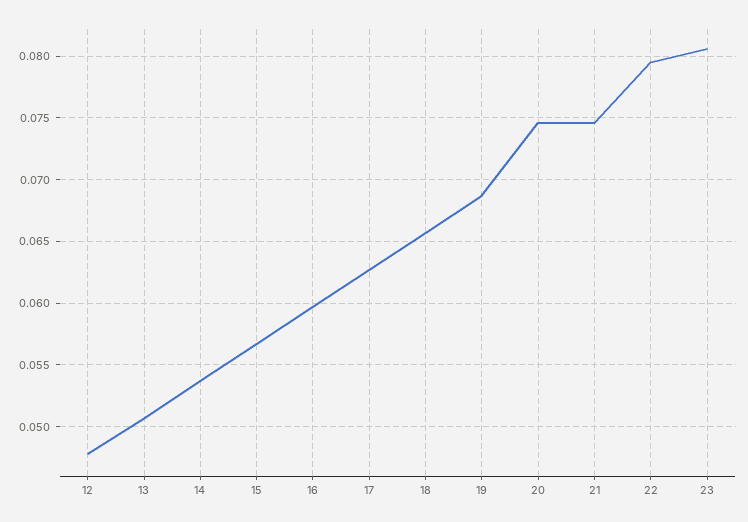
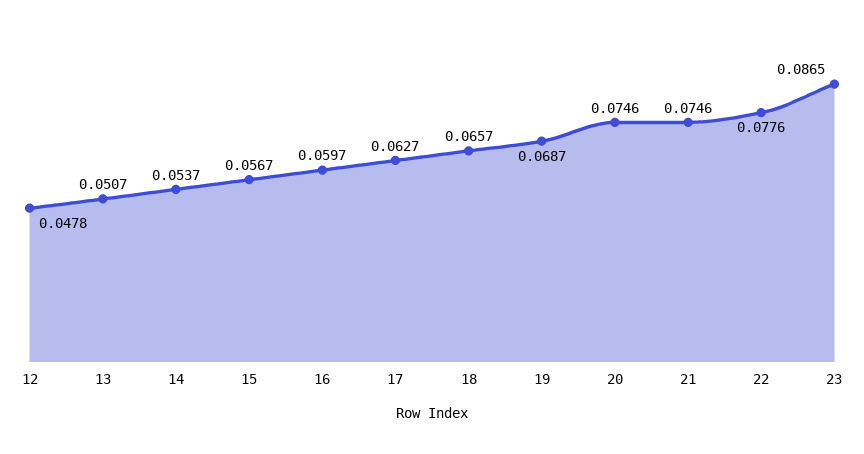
22: 0.0795 -> 0.0776
23: 0.0805 -> 0.0865

